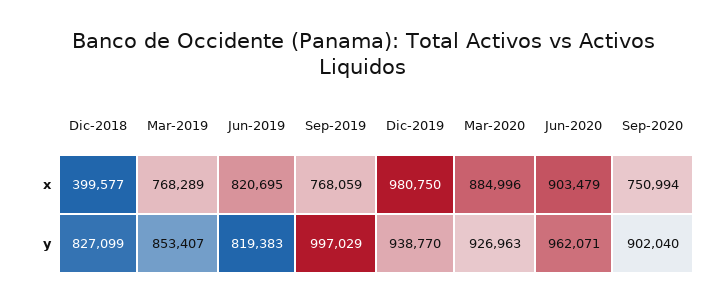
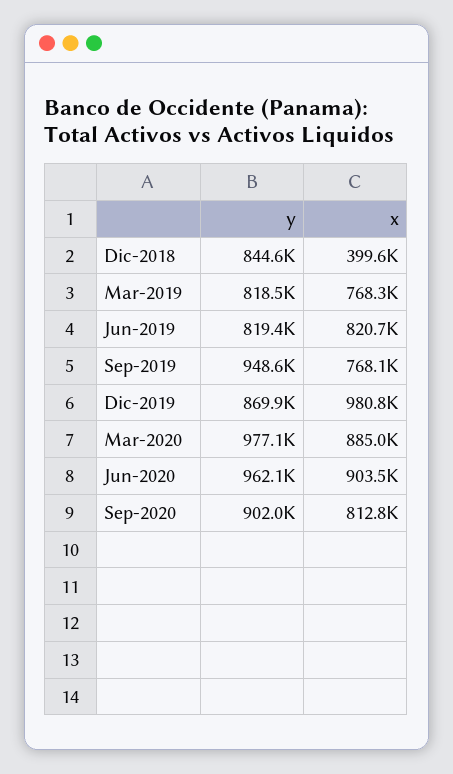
Sep-2020, x: 750994 -> 812800
Dic-2018, y: 827099 -> 844600
Mar-2019, y: 853407 -> 818500
Sep-2019, y: 997029 -> 948600
Dic-2019, y: 938770 -> 869900
Mar-2020, y: 926963 -> 977100

